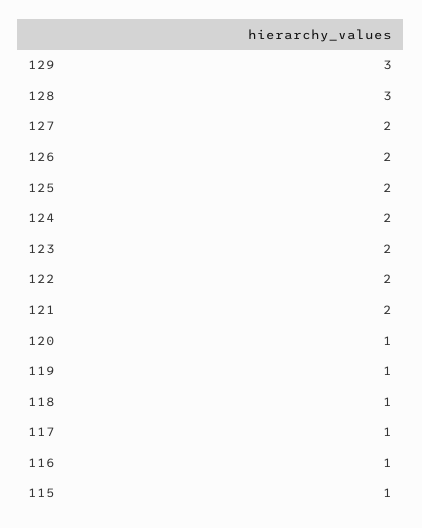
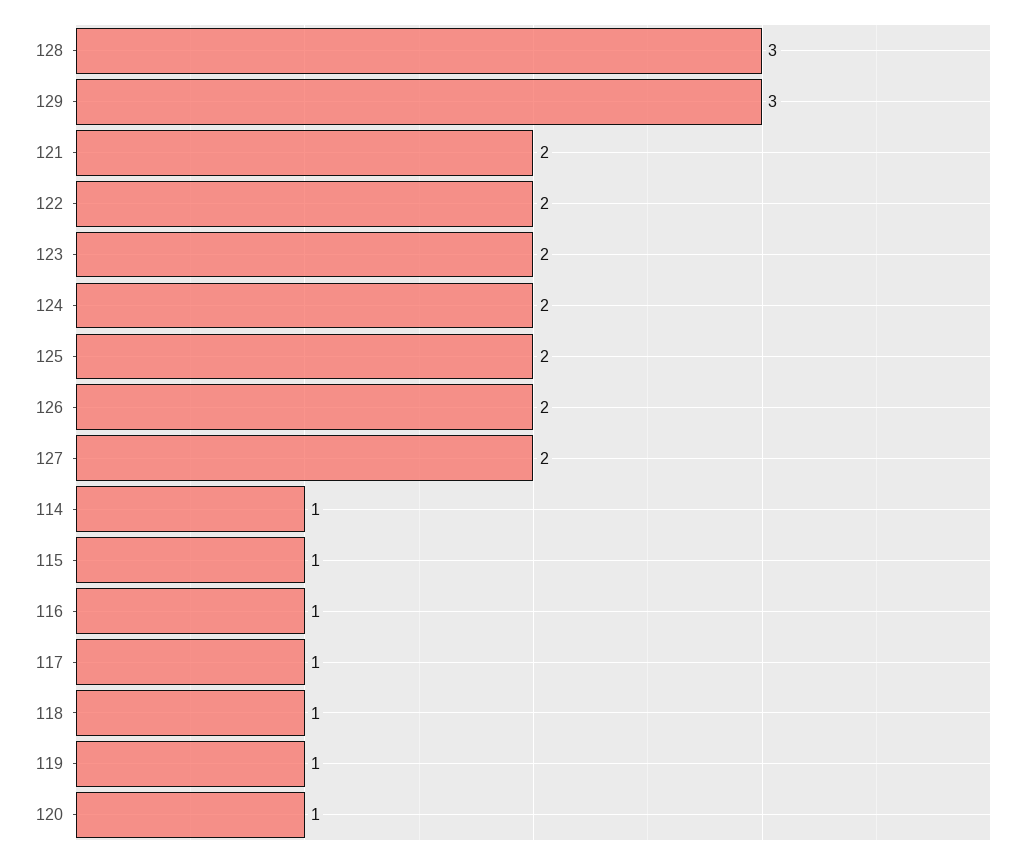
114: none -> 1

